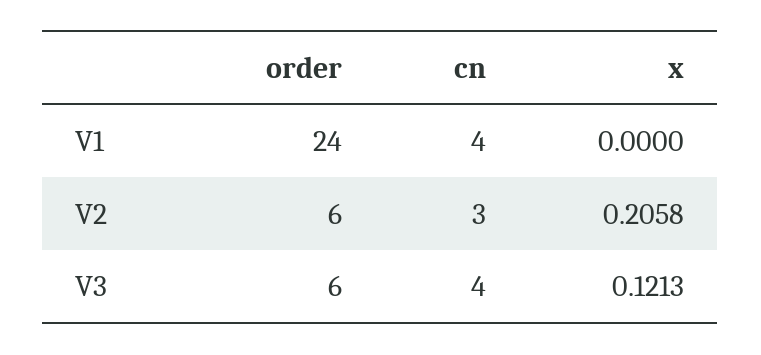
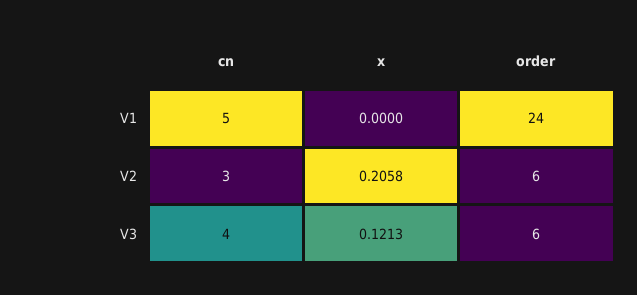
cn, V1: 4 -> 5

